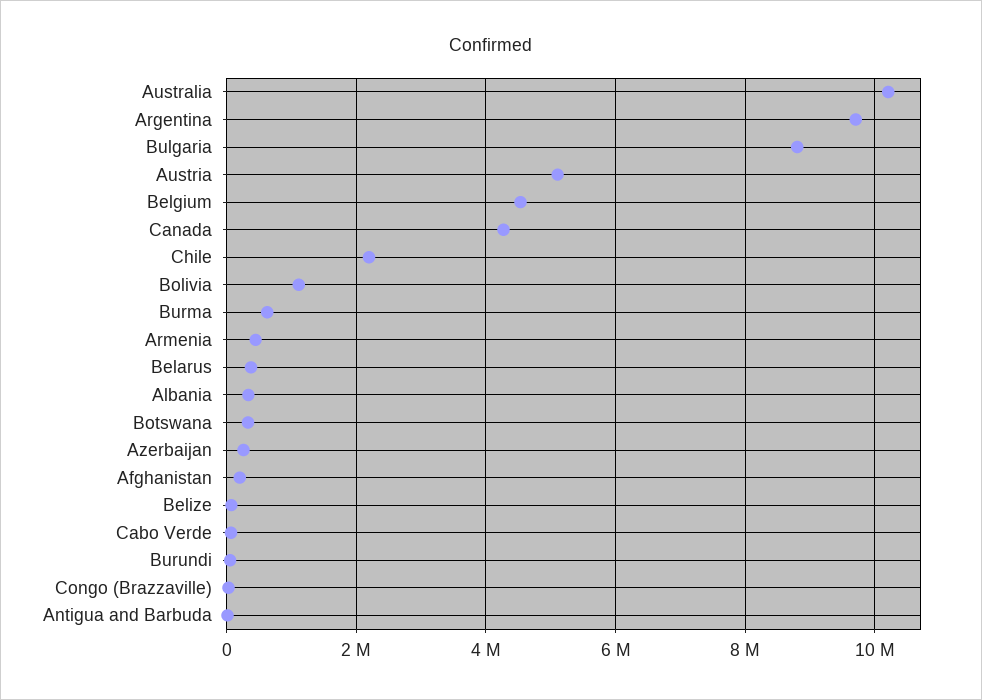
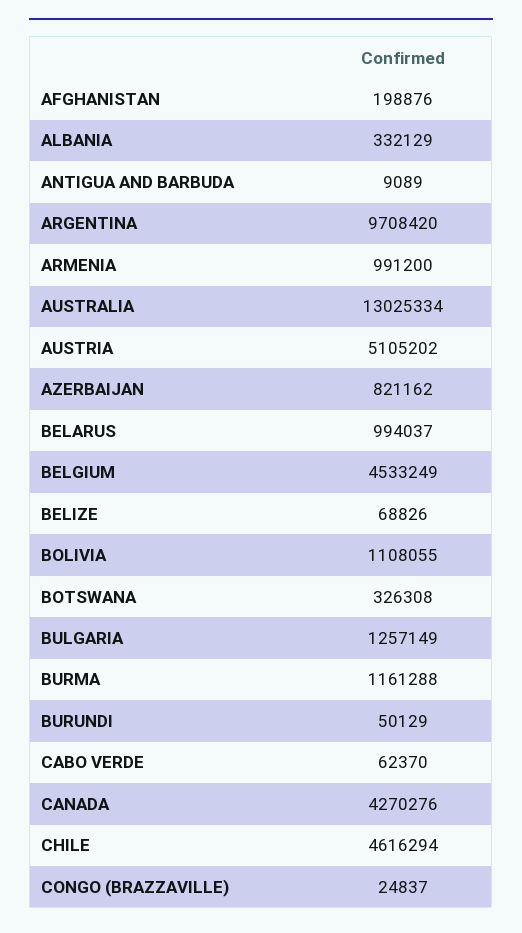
Australia: 10200000 -> 13025334
Bulgaria: 8800000 -> 1257149
Chile: 2200000 -> 4616294
Burma: 600000 -> 1161288
Armenia: 400000 -> 991200
Belarus: 400000 -> 994037
Azerbaijan: 200000 -> 821162

